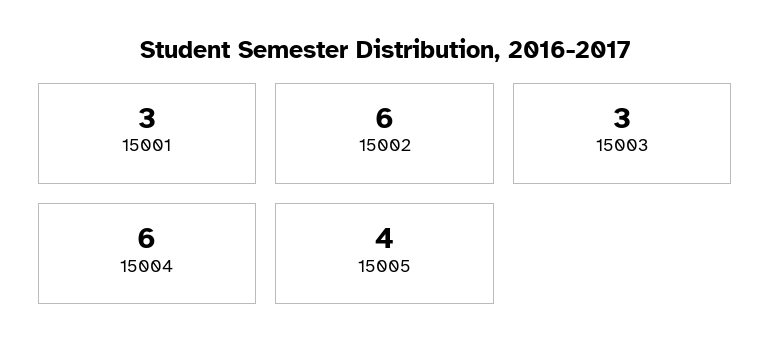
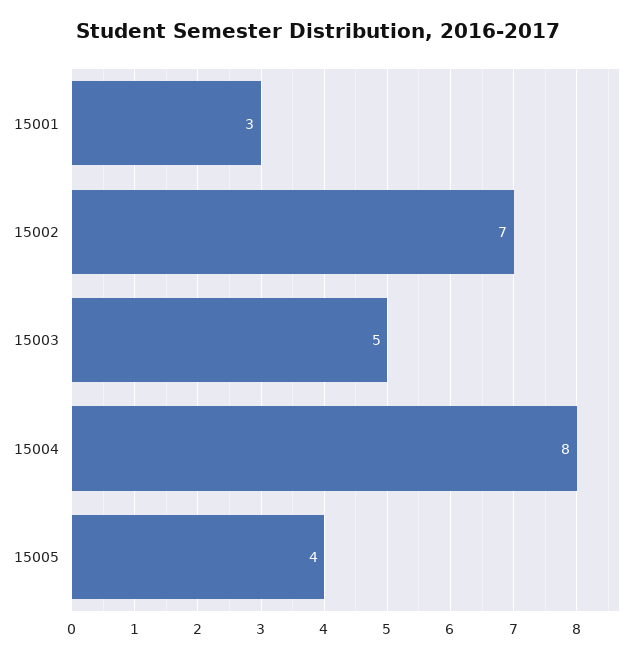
15002: 6 -> 7
15003: 3 -> 5
15004: 6 -> 8

